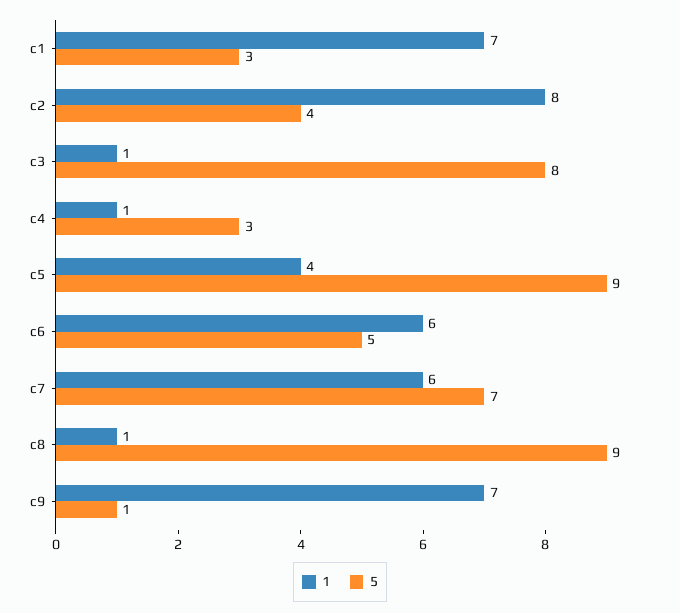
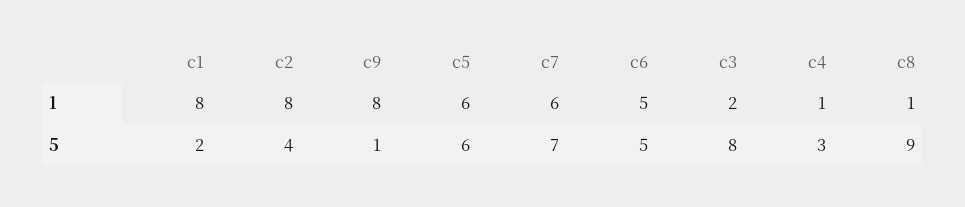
1, c1: 7 -> 8
5, c1: 3 -> 2
1, c3: 1 -> 2
1, c5: 4 -> 6
5, c5: 9 -> 6
1, c6: 6 -> 5
1, c9: 7 -> 8

